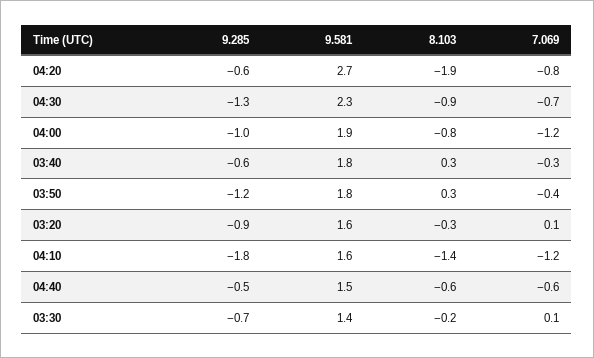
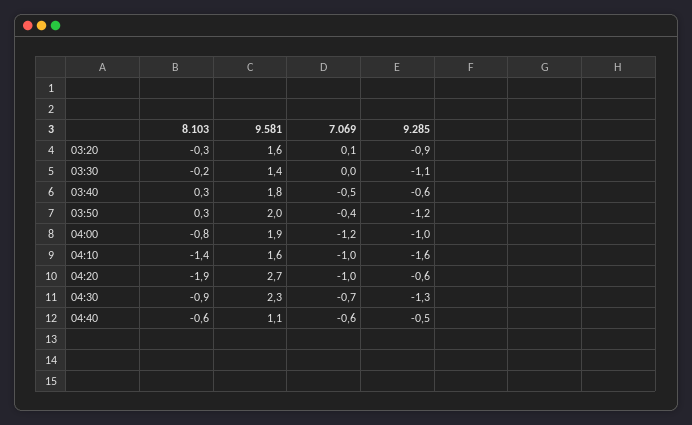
7.069, 04:20: -0.8 -> -1
7.069, 03:40: -0.3 -> -0.5
9.581, 03:50: 1.8 -> 2
9.285, 04:10: -1.8 -> -1.6
7.069, 04:10: -1.2 -> -1
9.581, 04:40: 1.5 -> 1.1
9.285, 03:30: -0.7 -> -1.1
7.069, 03:30: 0.1 -> 0

